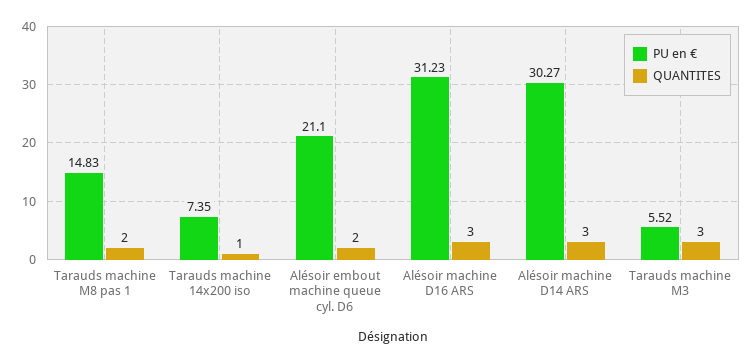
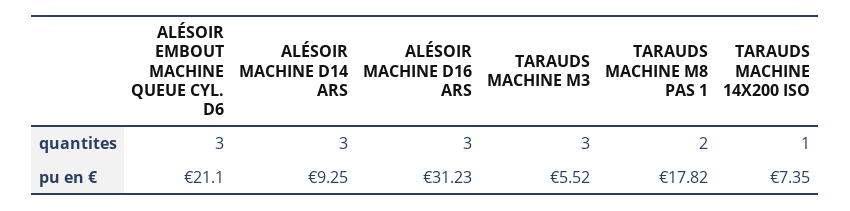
PU en €, Tarauds machine M8 pas 1: 14.83 -> 17.82
QUANTITES, Alésoir embout machine queue cyl. D6: 2 -> 3
PU en €, Alésoir machine D14 ARS: 30.27 -> 9.25

